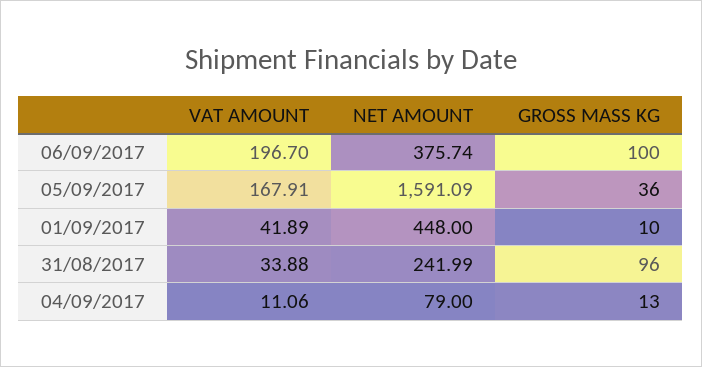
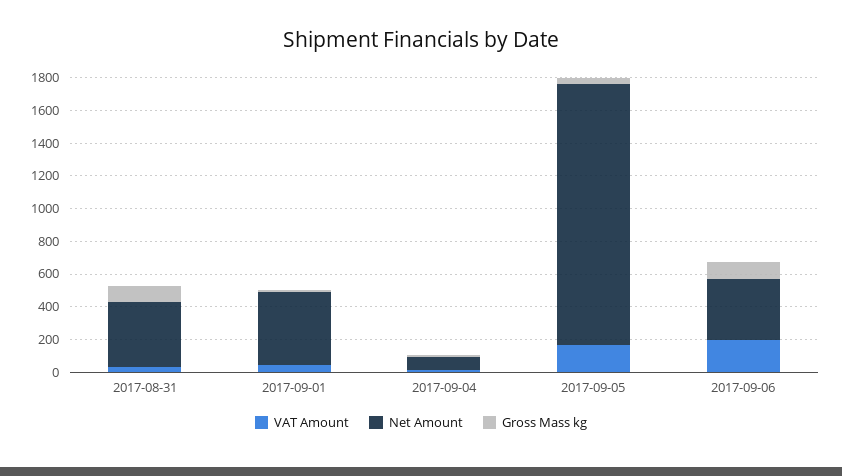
NET AMOUNT, 31/08/2017: 241.99 -> 400

